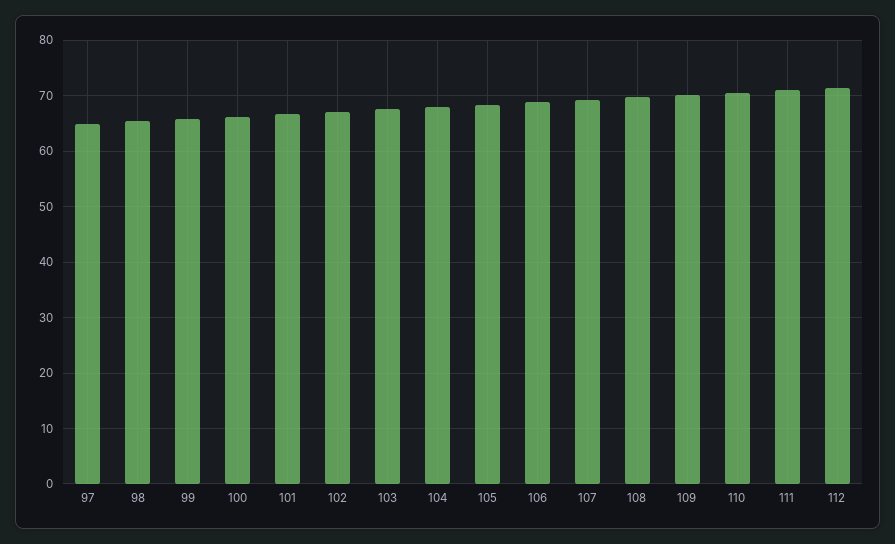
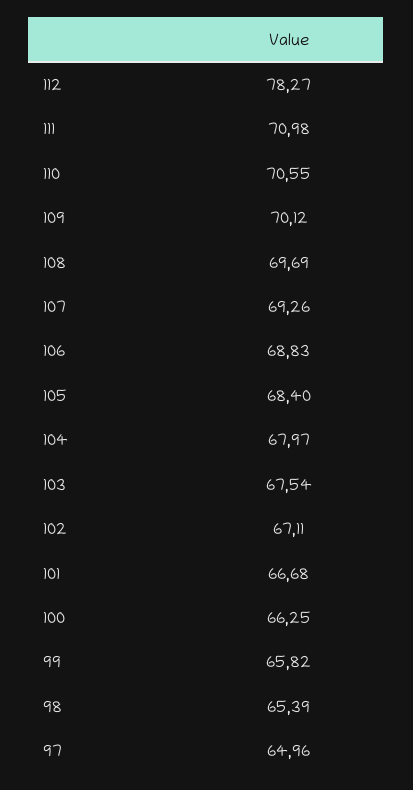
112: 72 -> 78.27

